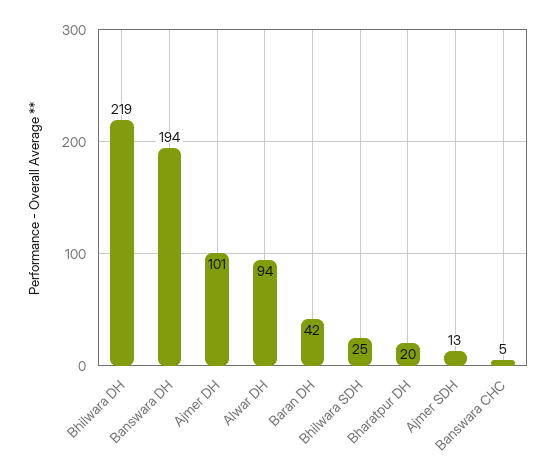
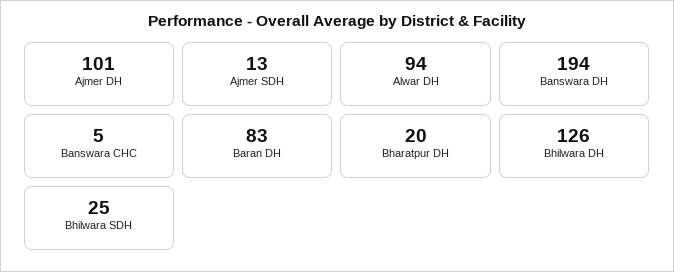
Bhilwara DH: 219 -> 126
Baran DH: 42 -> 83

